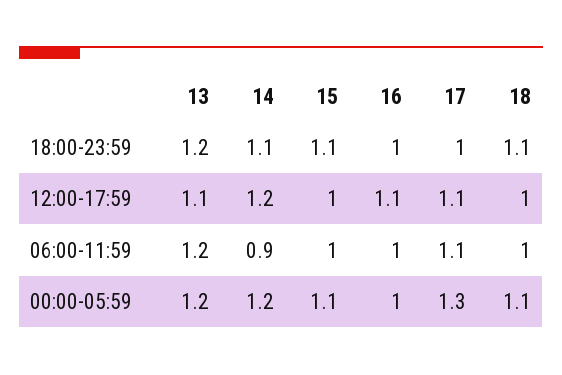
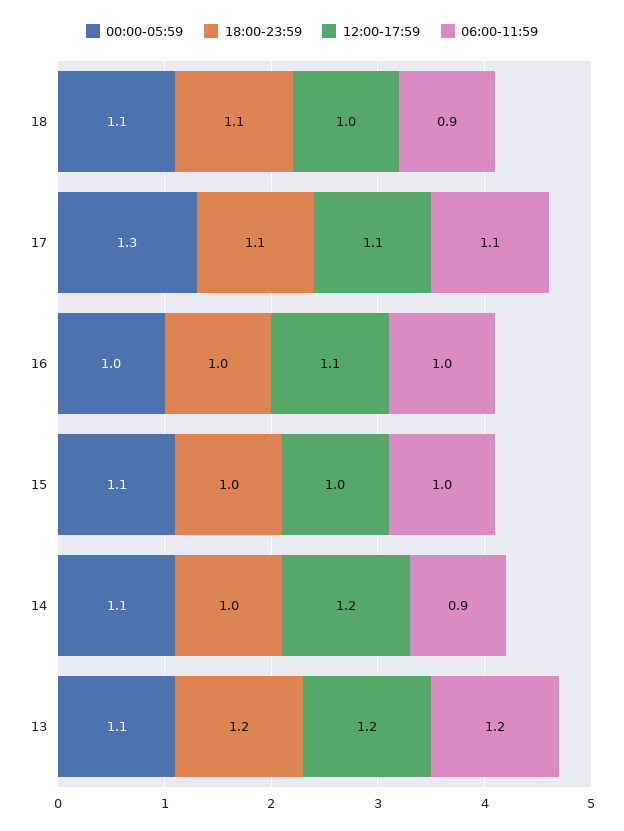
18:00-23:59, 14: 1.1 -> 1
18:00-23:59, 15: 1.1 -> 1
18:00-23:59, 17: 1 -> 1.1
12:00-17:59, 13: 1.1 -> 1.2
06:00-11:59, 18: 1 -> 0.9
00:00-05:59, 13: 1.2 -> 1.1
00:00-05:59, 14: 1.2 -> 1.1

